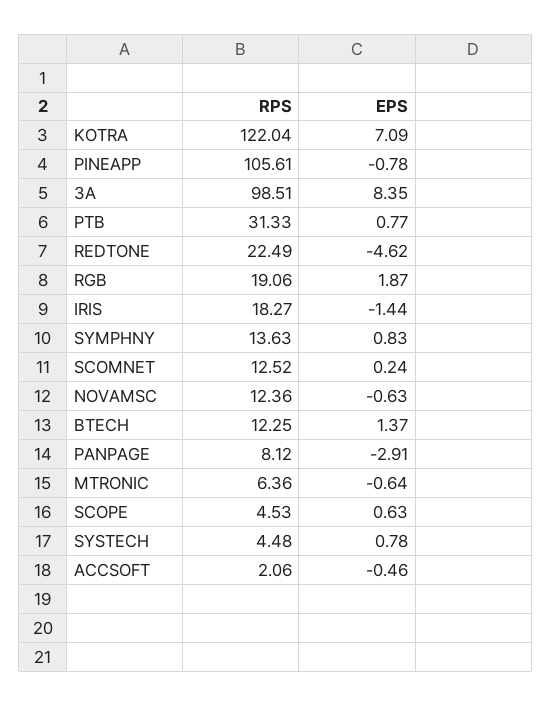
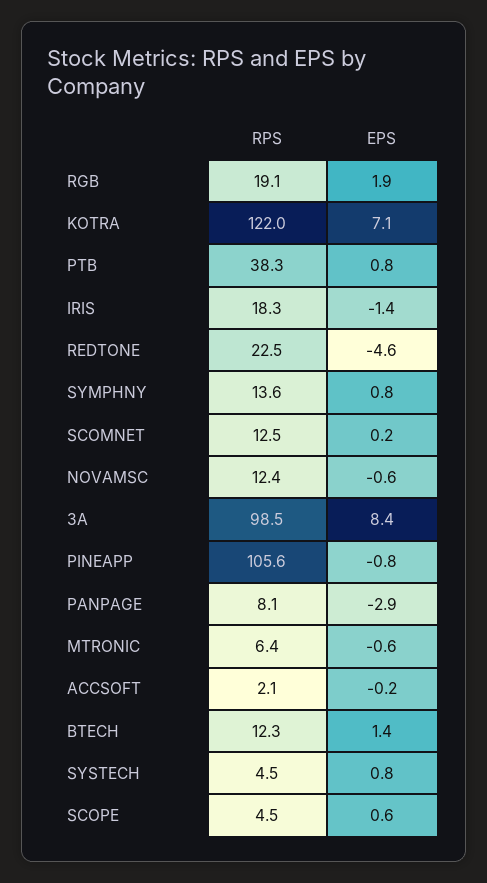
RPS, PTB: 31.33 -> 38.3
EPS, ACCSOFT: -0.46 -> -0.2

